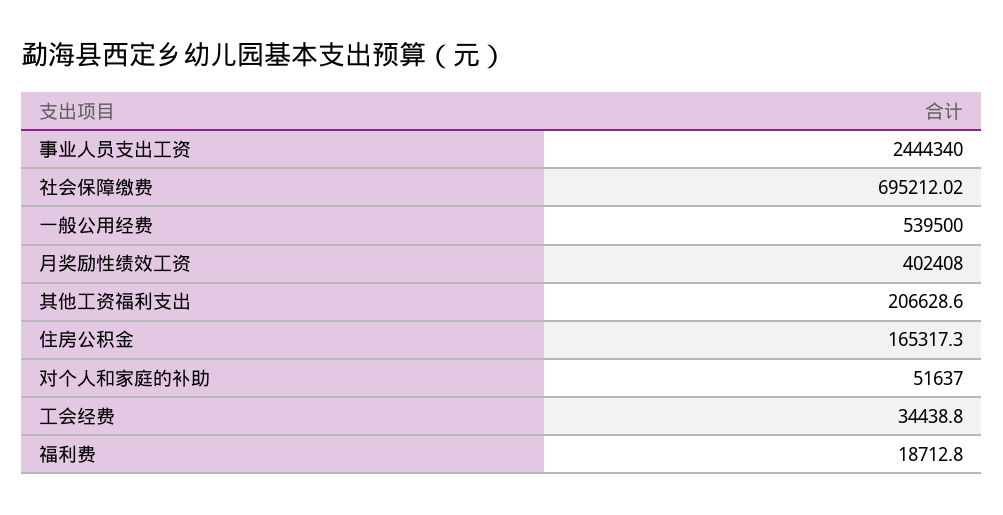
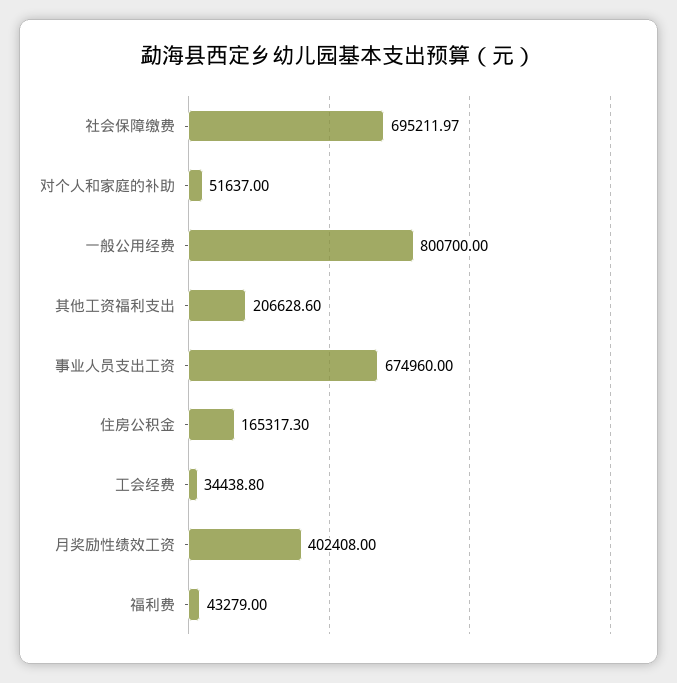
事业人员支出工资: 2444340 -> 674960
社会保障缴费: 695212.02 -> 695211.97
一般公用经费: 539500 -> 800700
福利费: 18712.8 -> 43279

